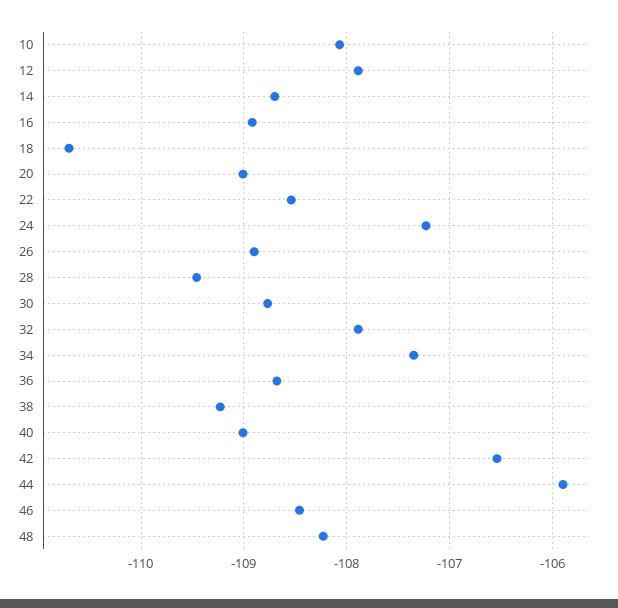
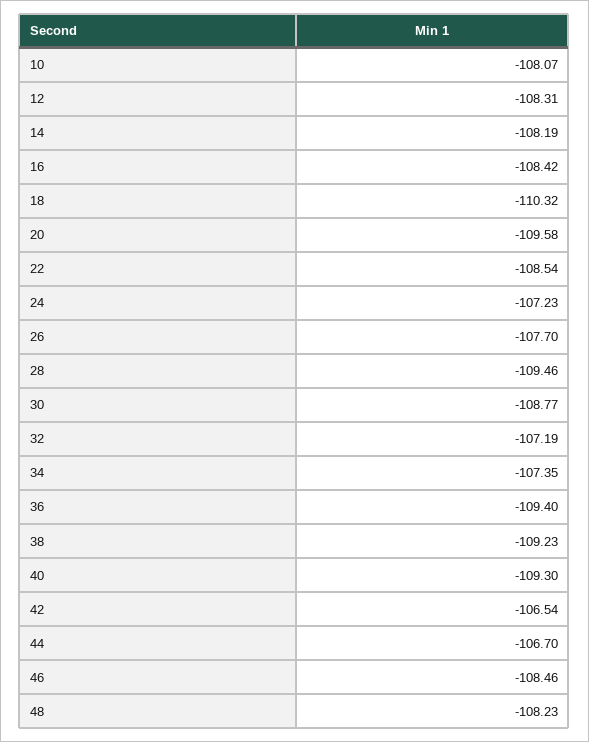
12: -107.9 -> -108.31
14: -108.7 -> -108.19
16: -108.9 -> -108.42
18: -110.7 -> -110.32
20: -109 -> -109.58
26: -108.9 -> -107.7
32: -107.9 -> -107.19
36: -108.7 -> -109.4
40: -109 -> -109.3
44: -105.9 -> -106.7

